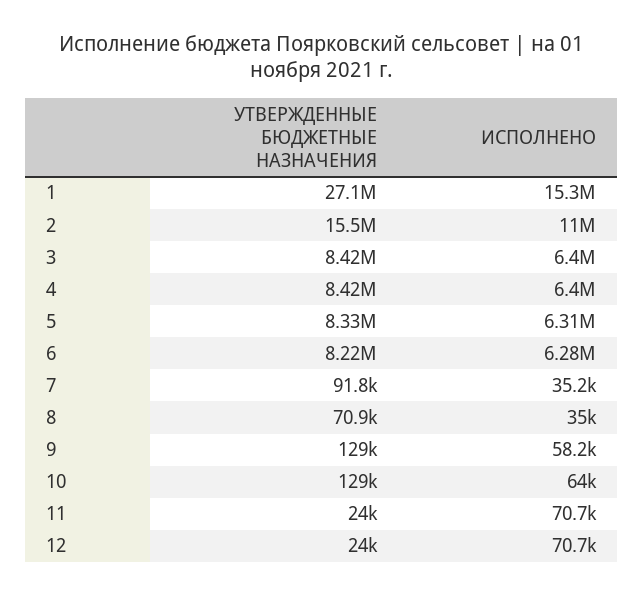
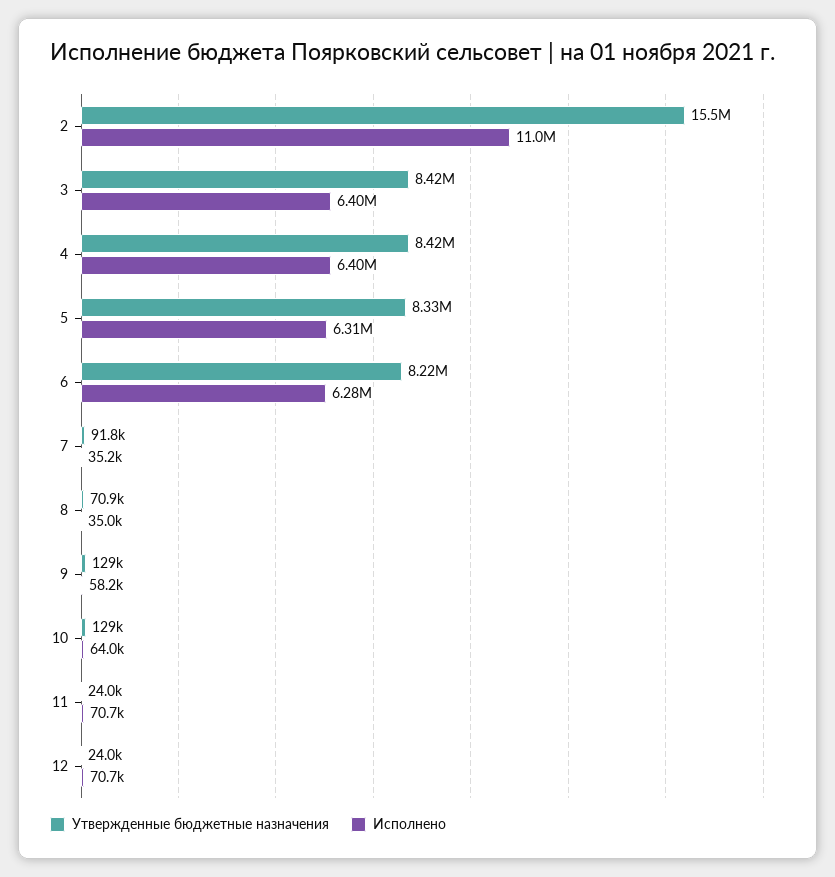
УТВЕРЖДЕННЫЕ БЮДЖЕТНЫЕ НАЗНАЧЕНИЯ, 1: 27100000 -> none
ИСПОЛНЕНО, 1: 15300000 -> none

